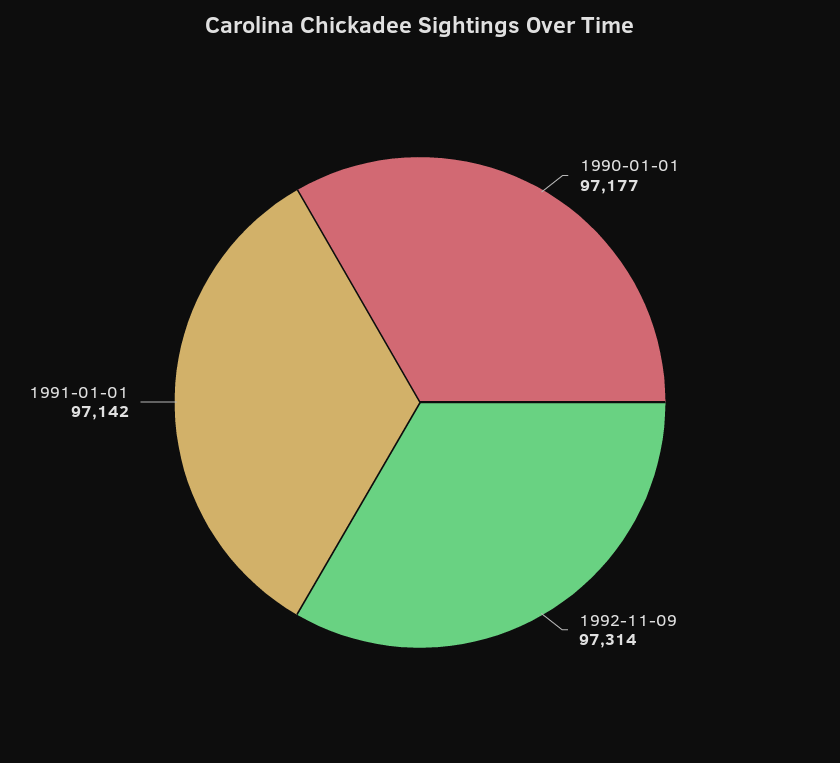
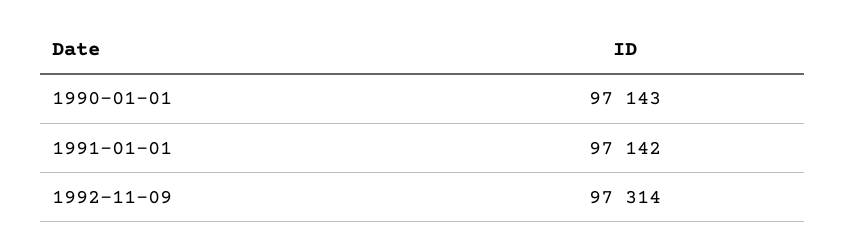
1990-01-01: 97177 -> 97143

